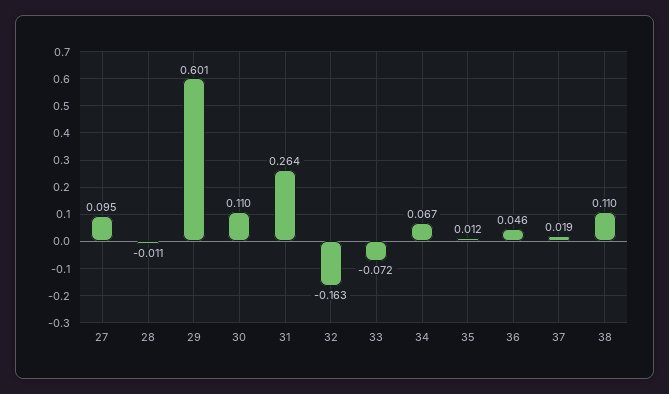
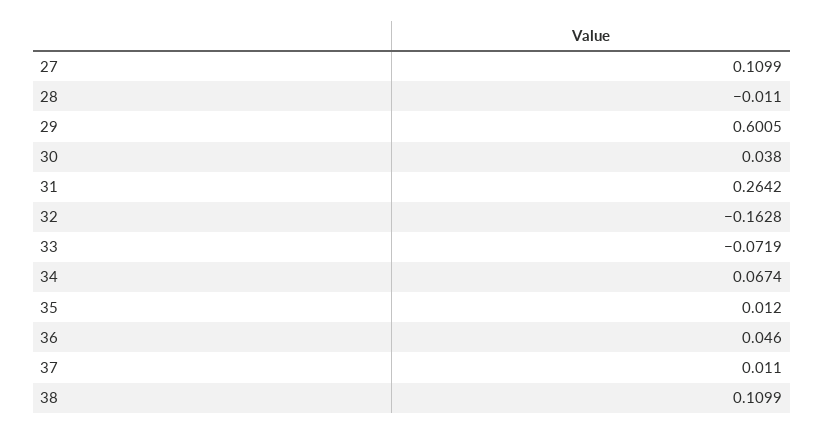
27: 0.095 -> 0.1099
30: 0.11 -> 0.038
37: 0.019 -> 0.011

